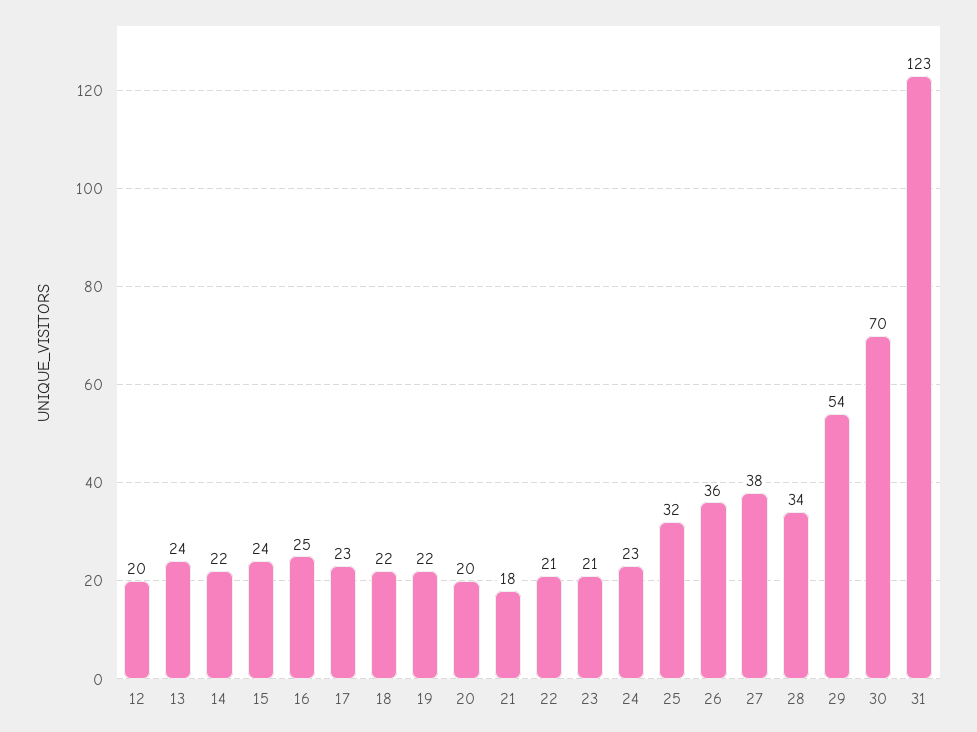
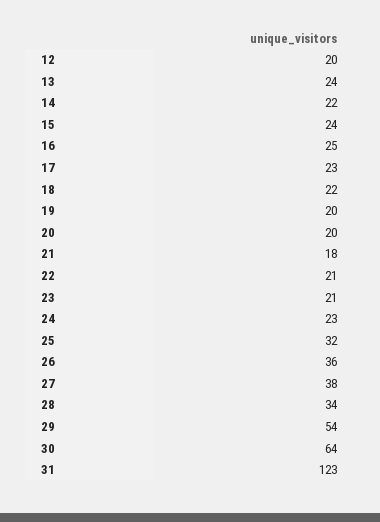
19: 22 -> 20
30: 70 -> 64

